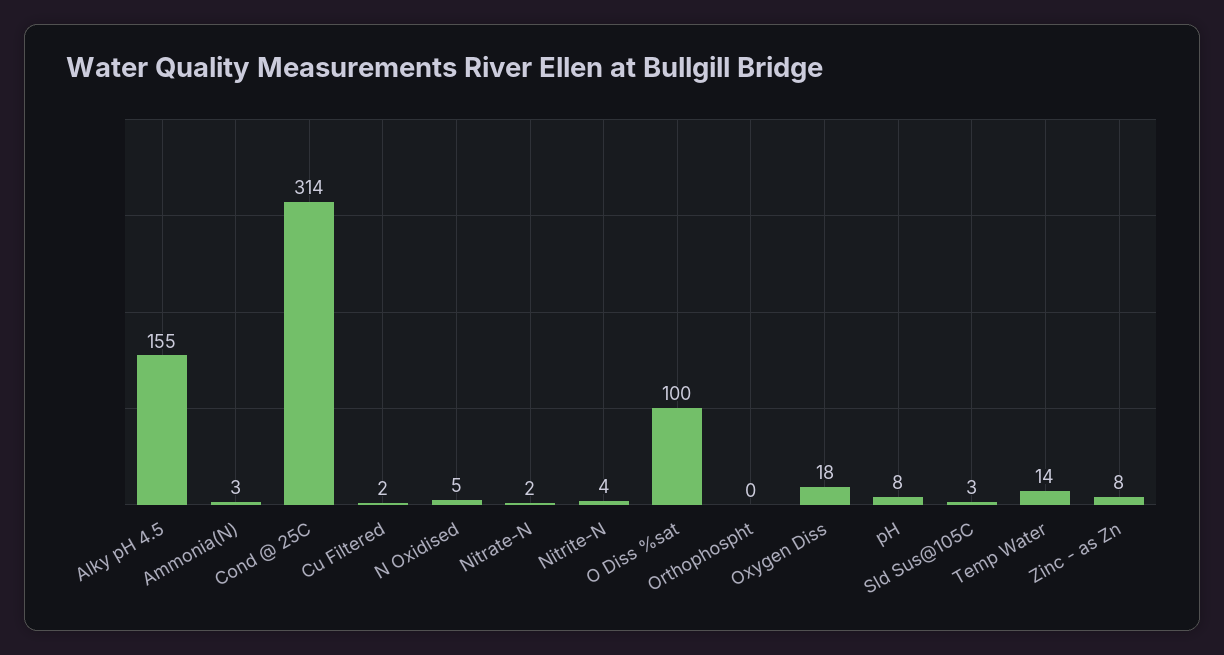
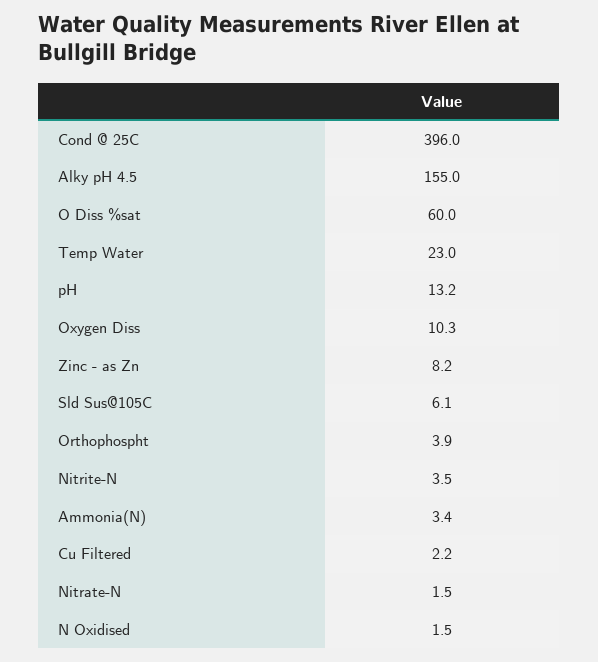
Cond @ 25C: 314 -> 396
N Oxidised: 5 -> 1.5
O Diss %sat: 100 -> 60
Orthophospht: 0 -> 3.9
Oxygen Diss: 18 -> 10.3
pH: 8 -> 13.2
Sld Sus@105C: 3 -> 6.1
Temp Water: 14 -> 23

